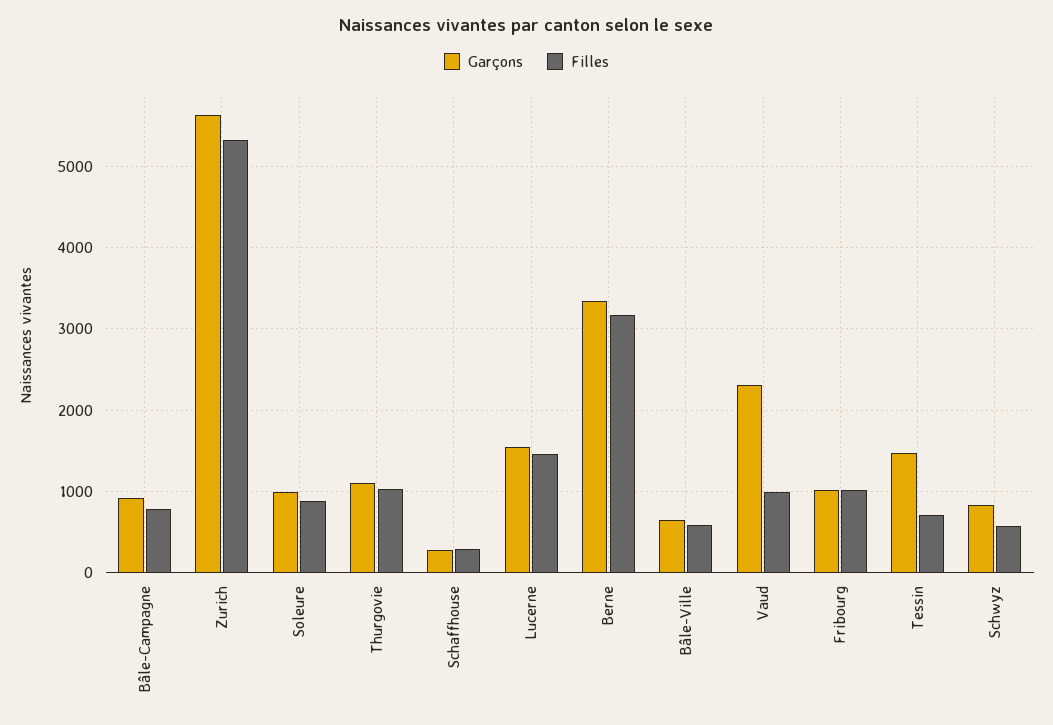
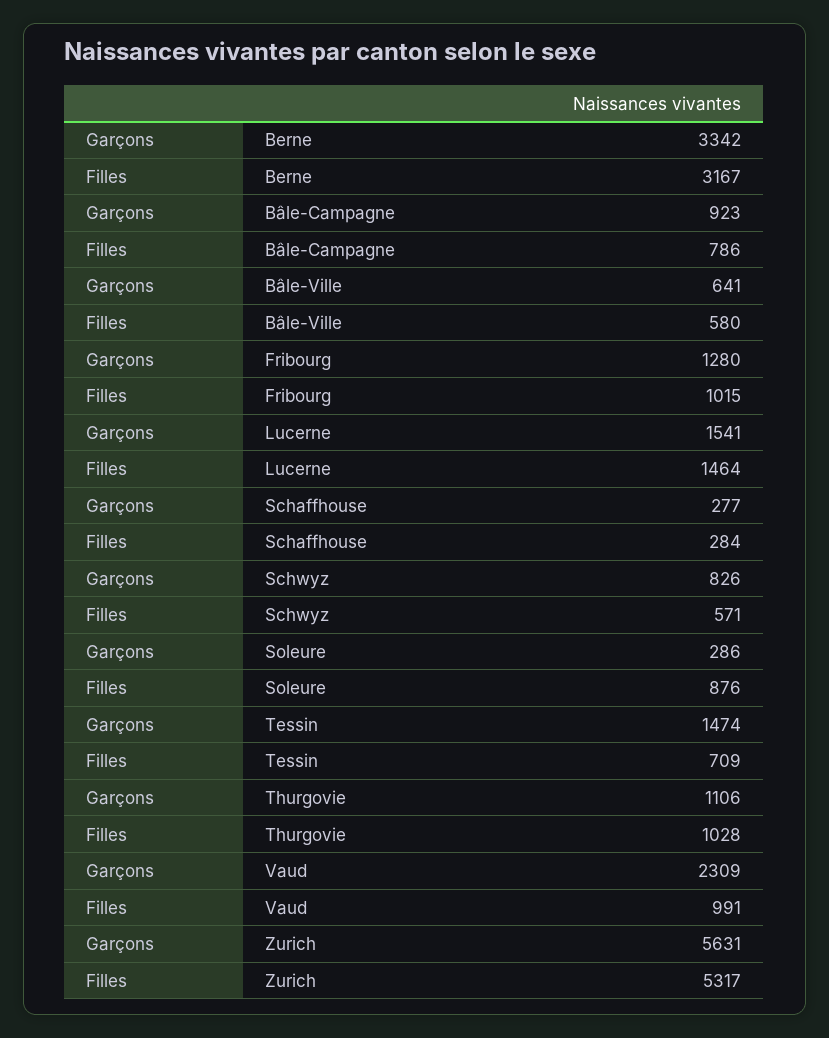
Garçons, Soleure: 1000 -> 286
Garçons, Fribourg: 1000 -> 1280

